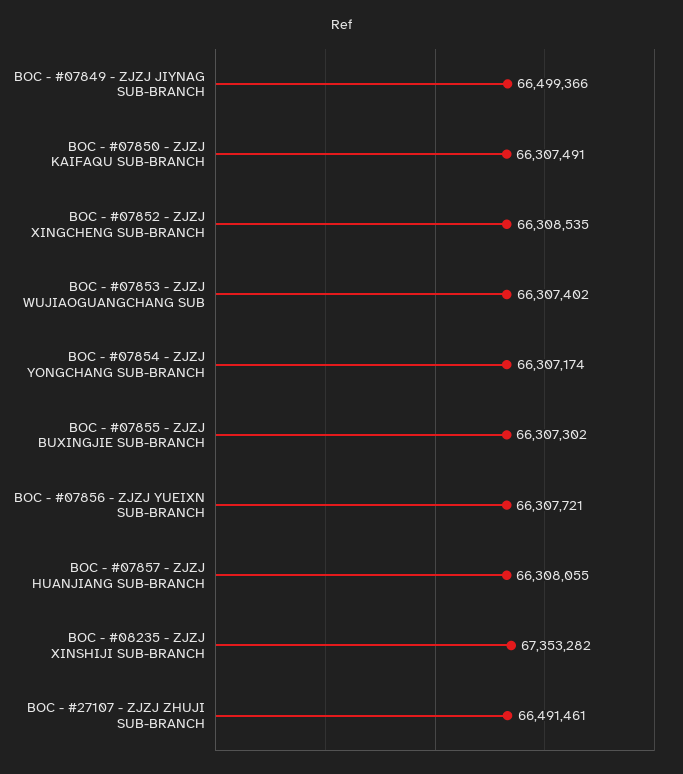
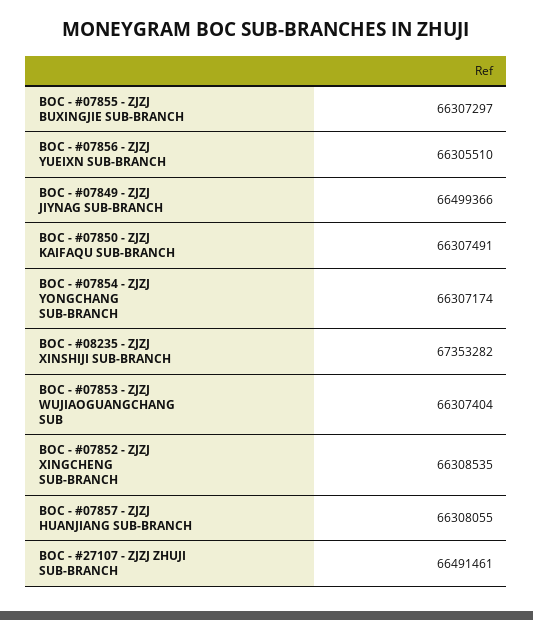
BOC - #07853 - ZJZJ WUJIAOGUANGCHANG SUB: 66307402 -> 66307404
BOC - #07855 - ZJZJ BUXINGJIE SUB-BRANCH: 66307302 -> 66307297
BOC - #07856 - ZJZJ YUEIXN SUB-BRANCH: 66307721 -> 66305510

